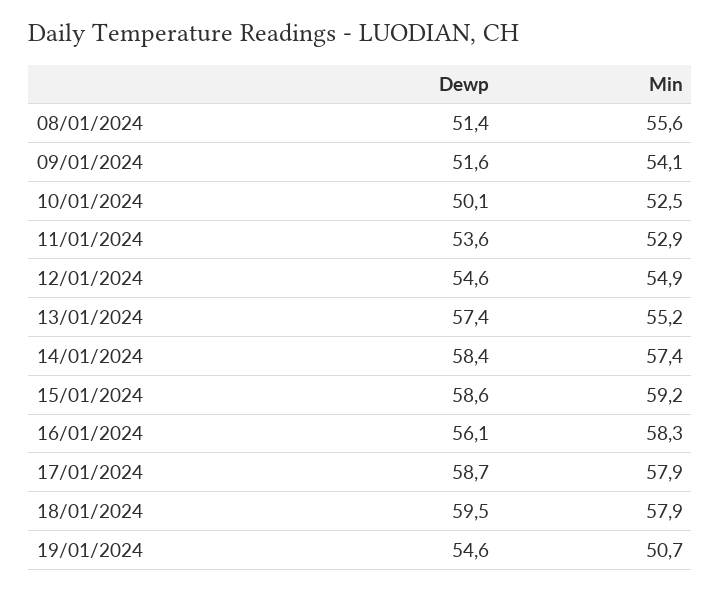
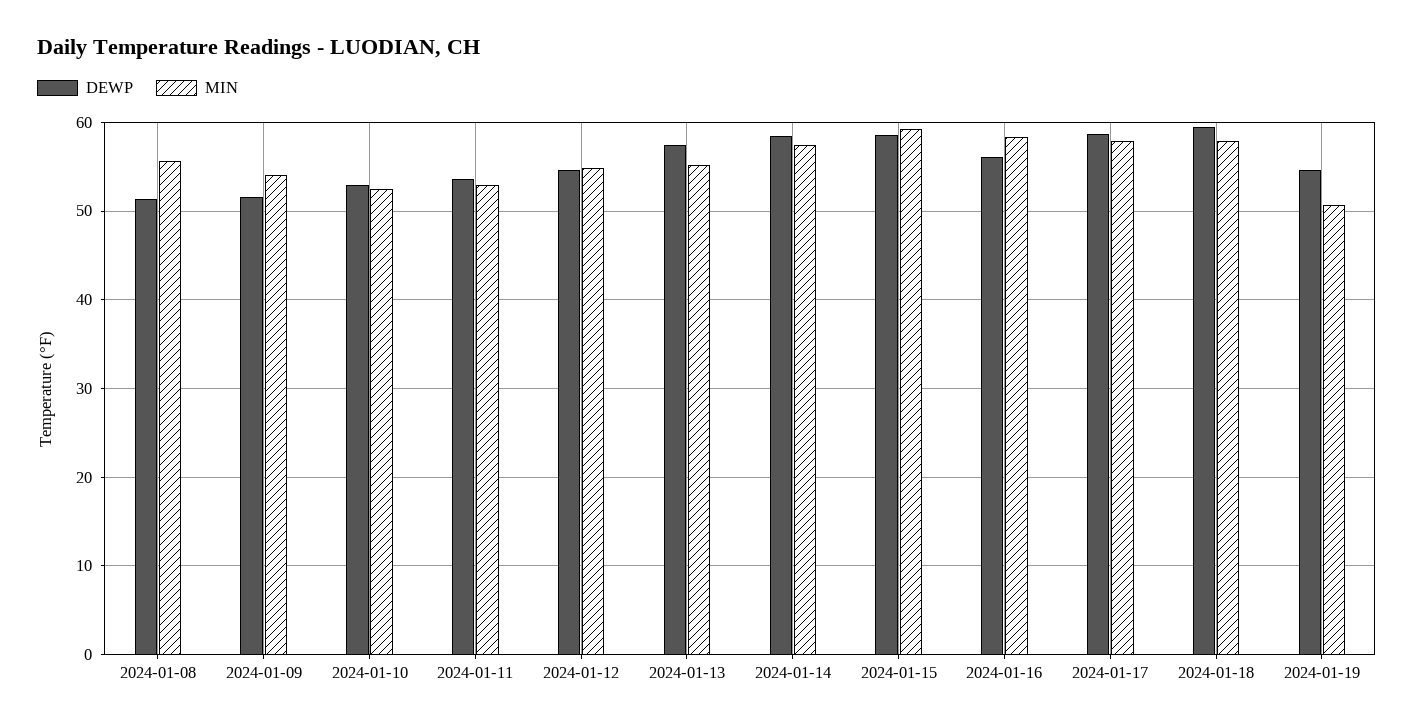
Dewp, 10/01/2024: 50.1 -> 53

